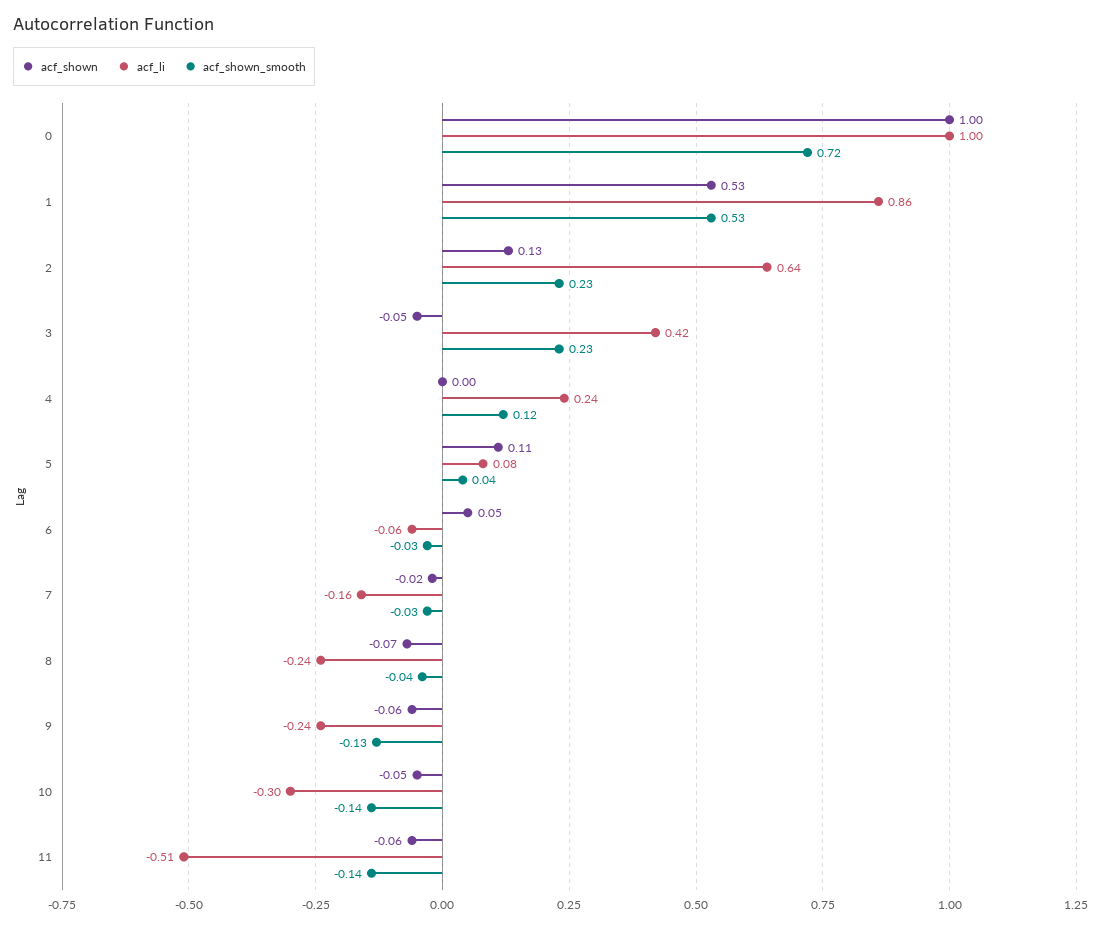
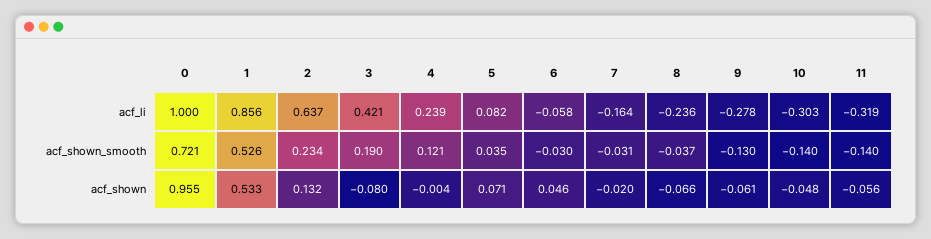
acf_shown, 0: 1 -> 0.955
acf_shown, 3: -0.05 -> -0.08
acf_shown_smooth, 3: 0.23 -> 0.19
acf_shown, 5: 0.11 -> 0.071
acf_li, 9: -0.24 -> -0.278
acf_li, 11: -0.51 -> -0.319

